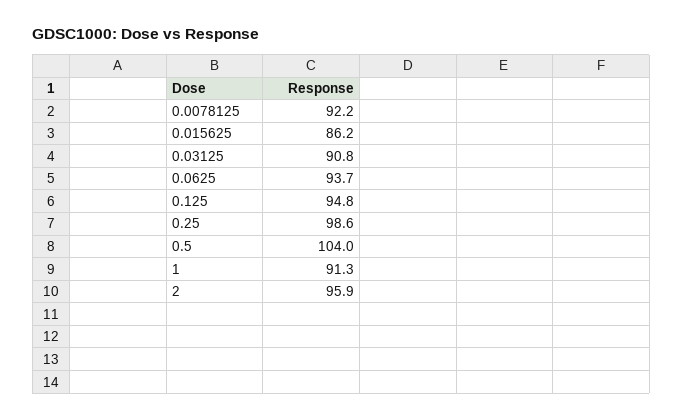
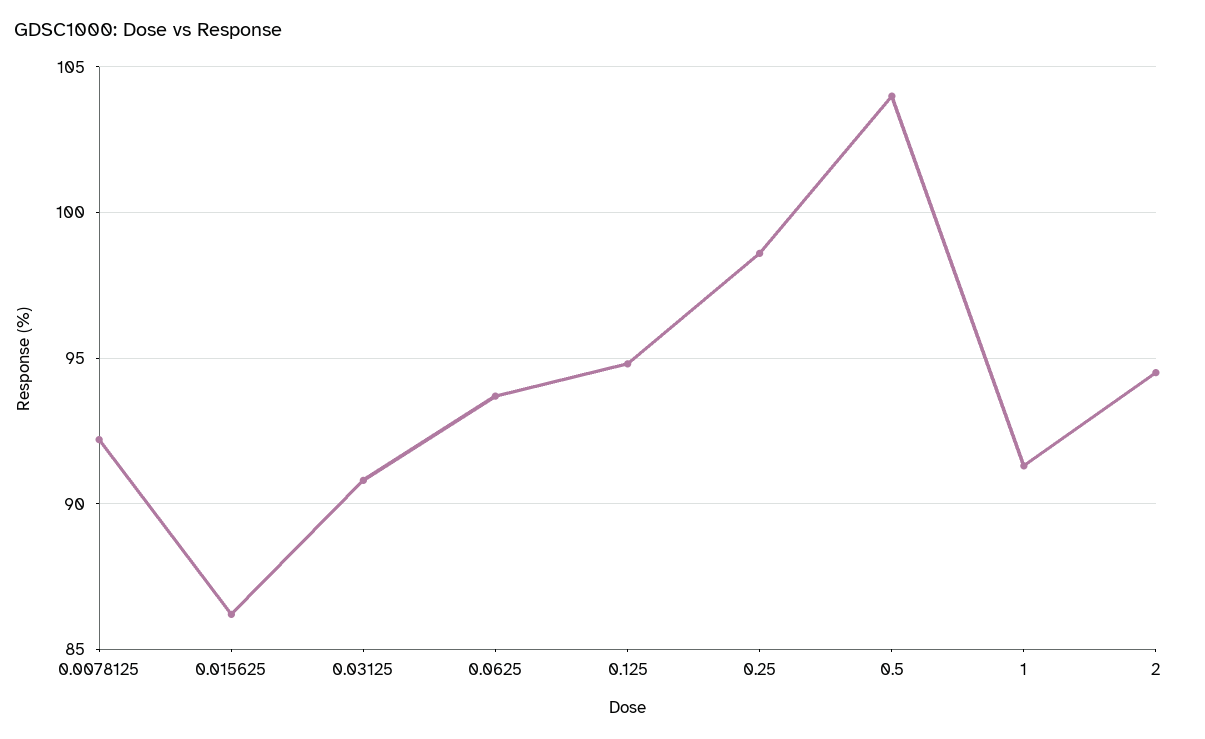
2: 95.9 -> 94.5

